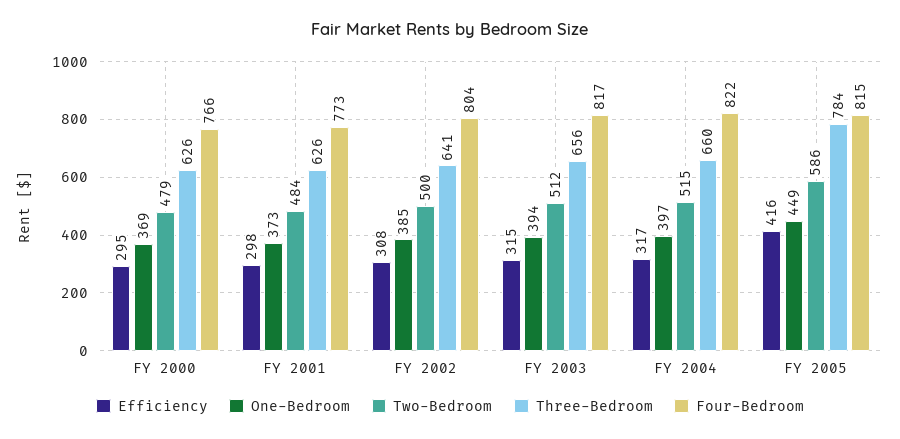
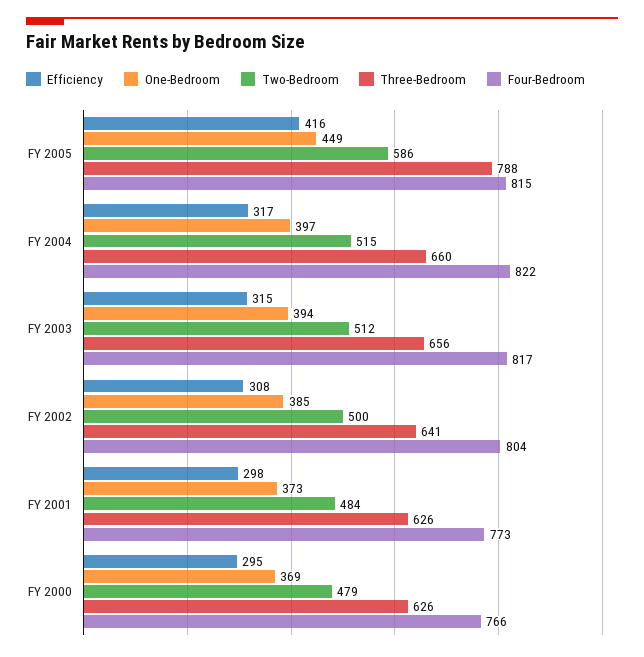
Three-Bedroom, FY 2005: 784 -> 788

